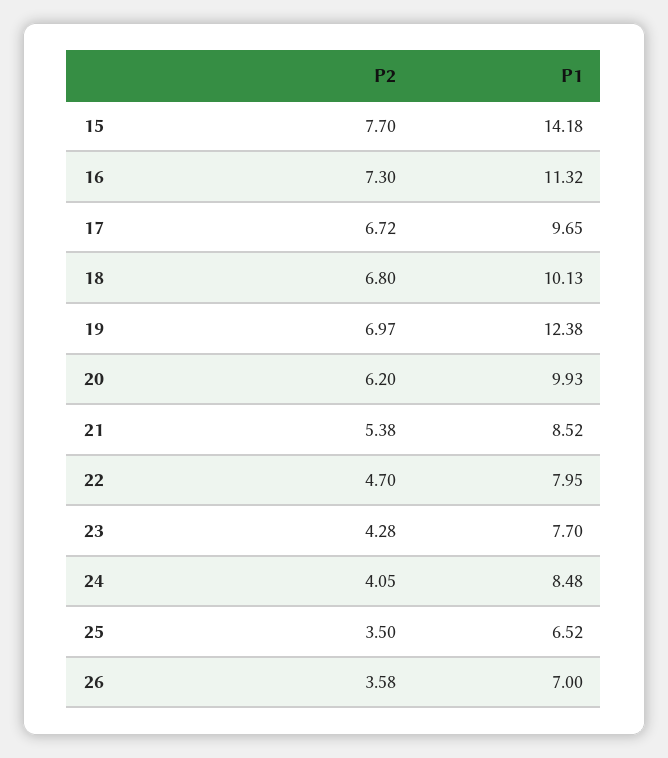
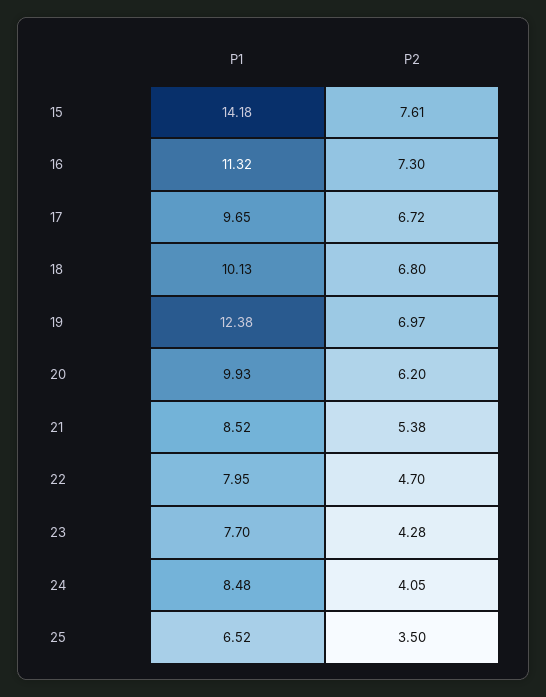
P2, 15: 7.7 -> 7.61
P2, 26: 3.58 -> none
P1, 26: 7 -> none

